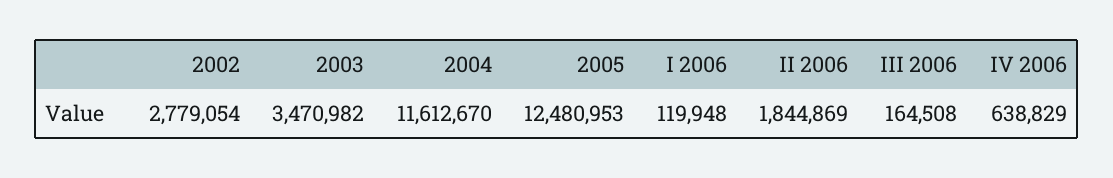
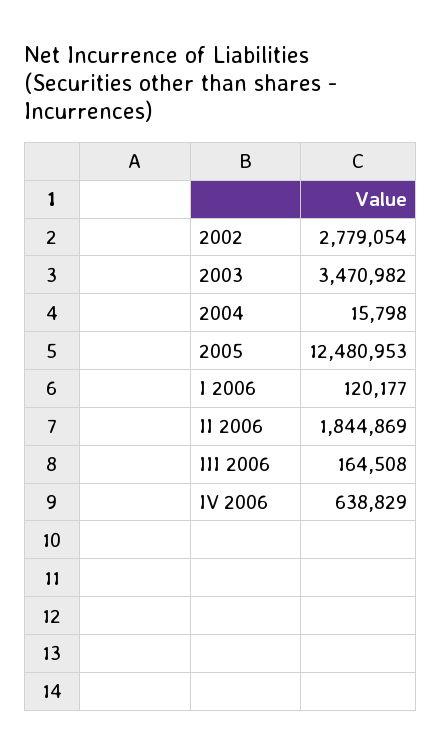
2004: 11612670 -> 15798
I 2006: 119948 -> 120177

